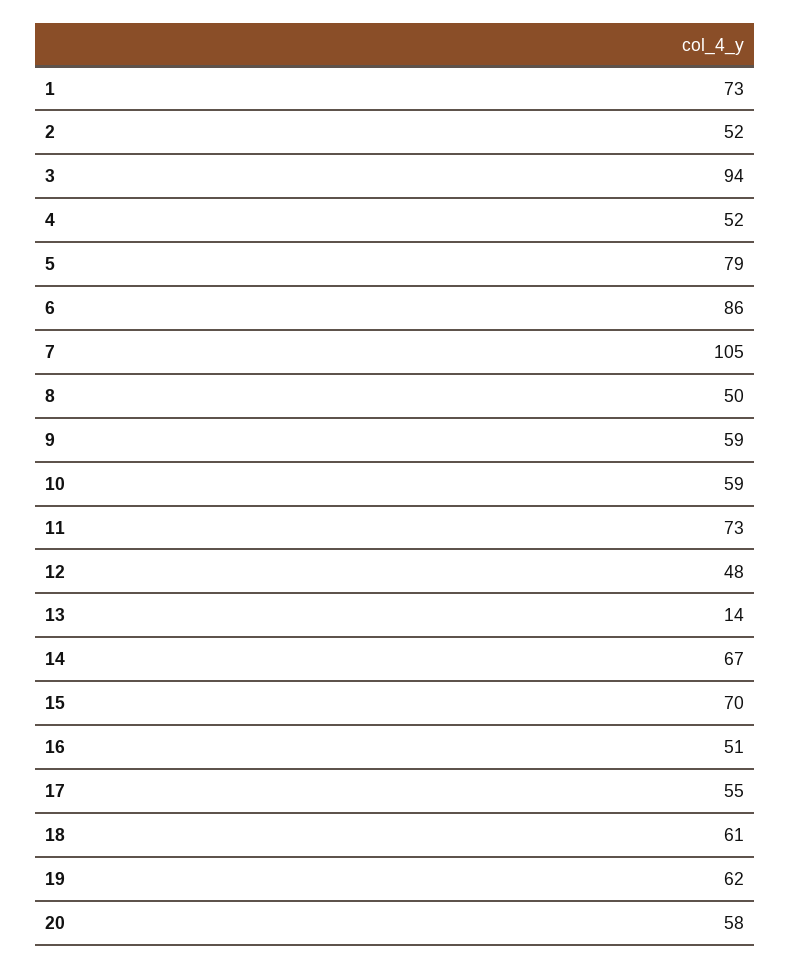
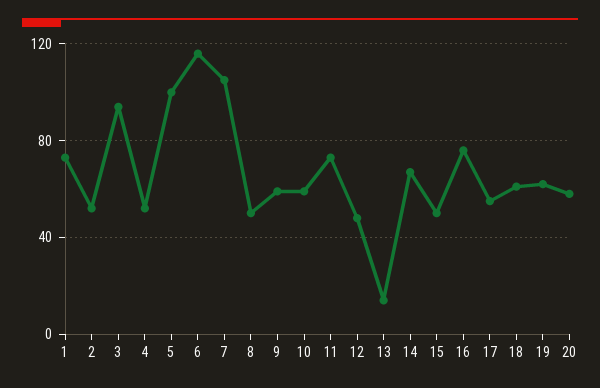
5: 79 -> 100
6: 86 -> 115
15: 70 -> 50
16: 51 -> 75

